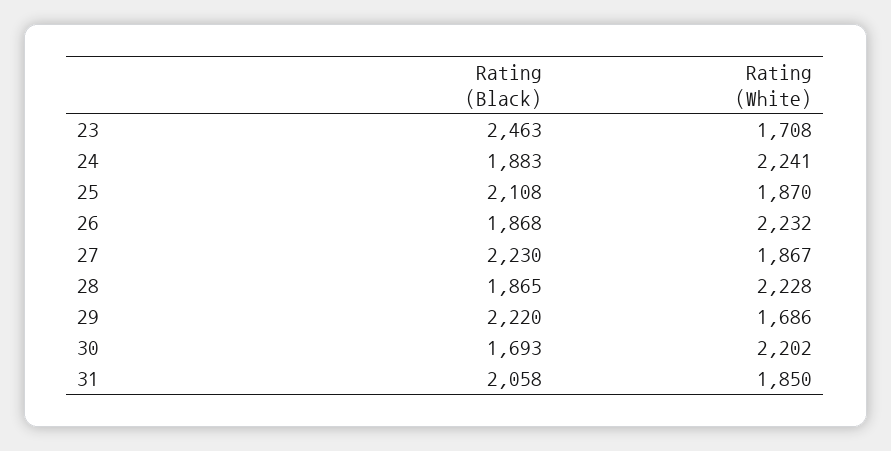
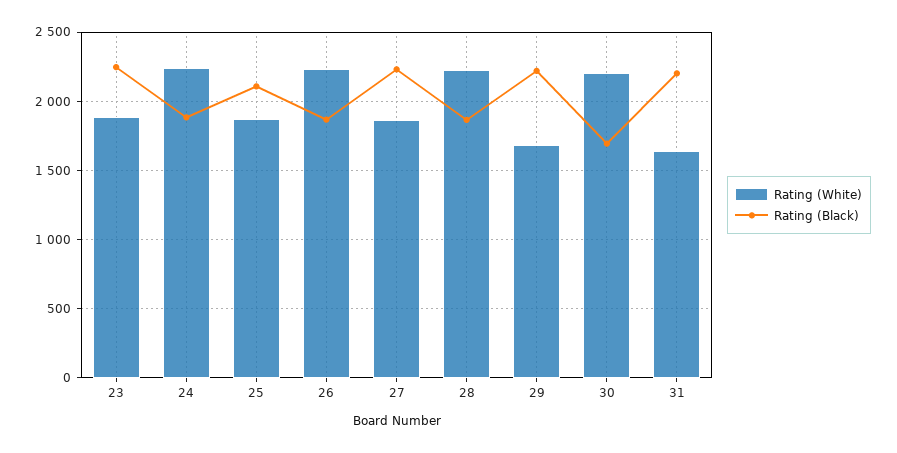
Rating (Black), 23: 2463 -> 2250
Rating (White), 23: 1708 -> 1900
Rating (Black), 31: 2058 -> 2200
Rating (White), 31: 1850 -> 1650

